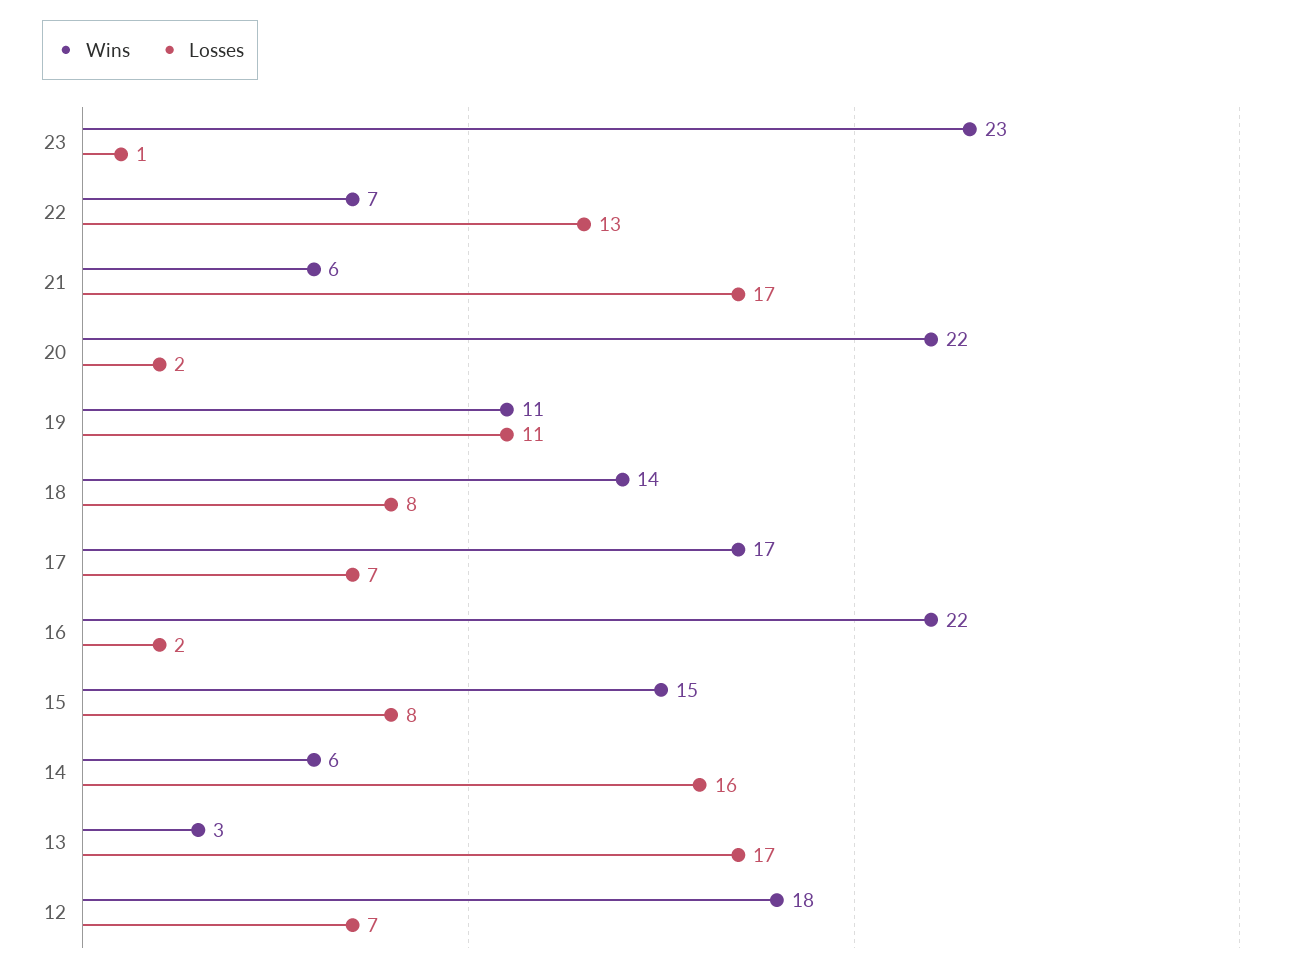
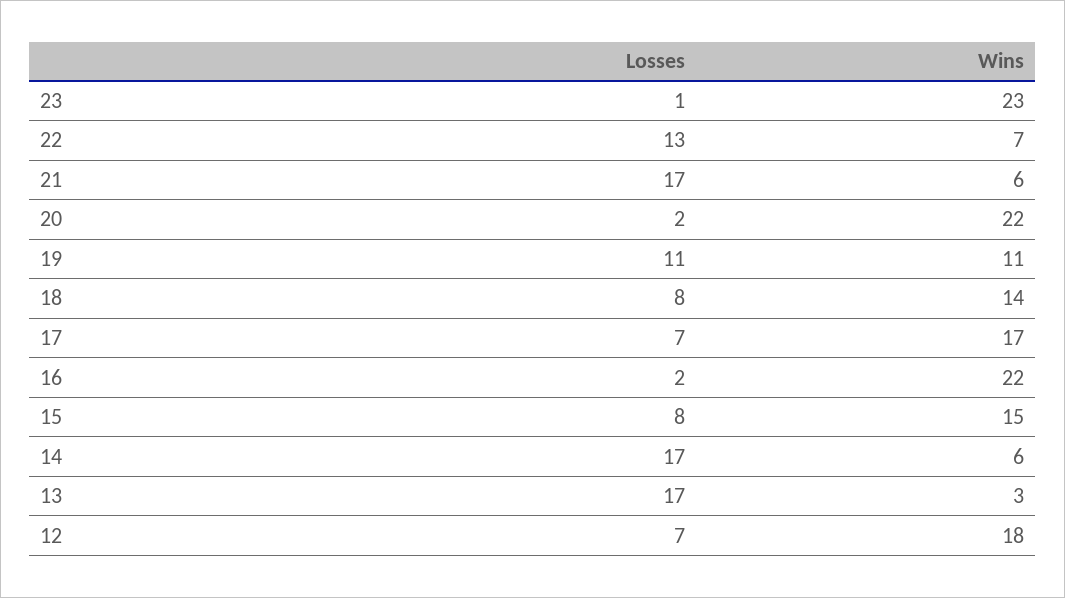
Losses, 14: 16 -> 17

